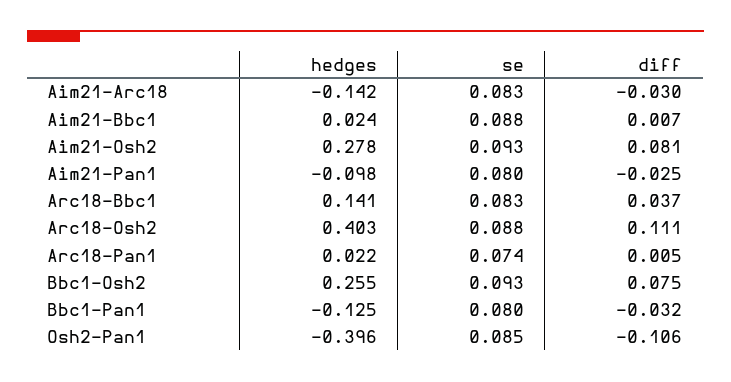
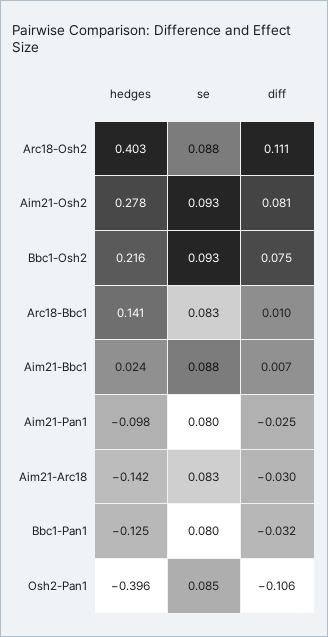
diff, Arc18-Bbc1: 0.037 -> 0.01
hedges, Arc18-Pan1: 0.022 -> none
se, Arc18-Pan1: 0.074 -> none
diff, Arc18-Pan1: 0.005 -> none
hedges, Bbc1-Osh2: 0.255 -> 0.216

